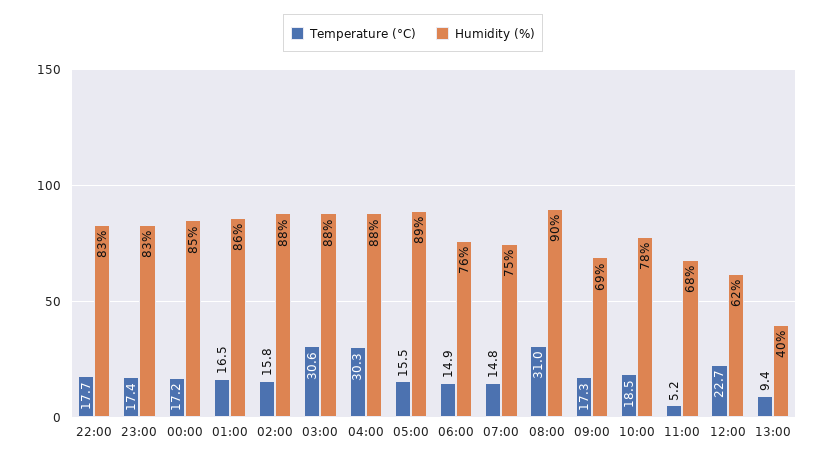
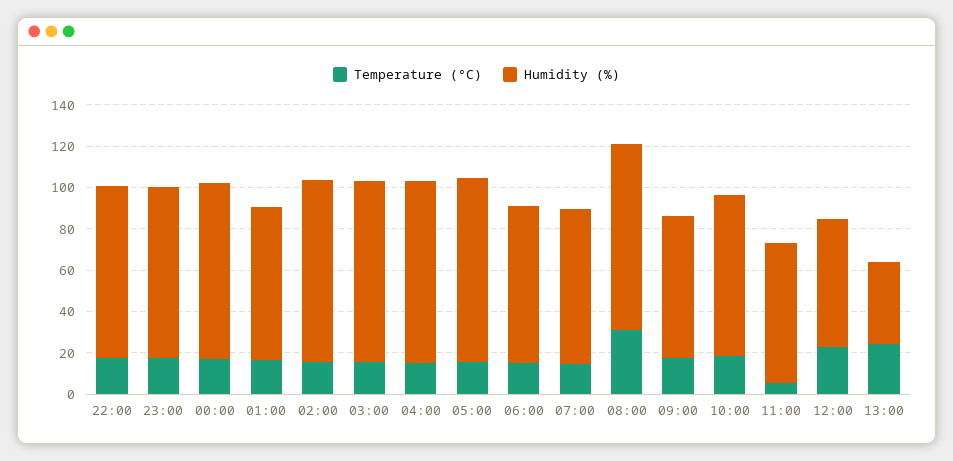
Humidity (%), 01:00: 86 -> 75
Temperature (°C), 03:00: 30.6 -> 15
Temperature (°C), 04:00: 30.3 -> 15
Temperature (°C), 13:00: 9.4 -> 25

